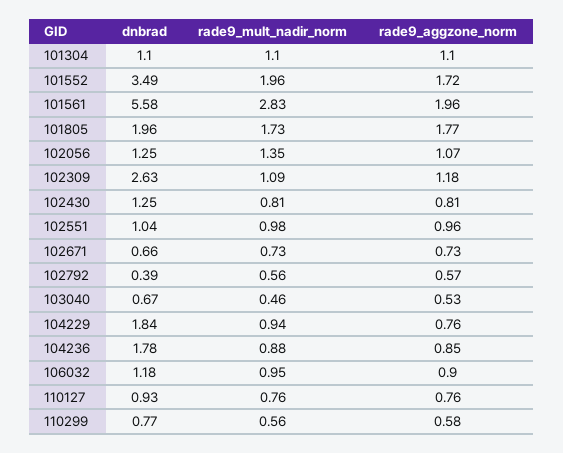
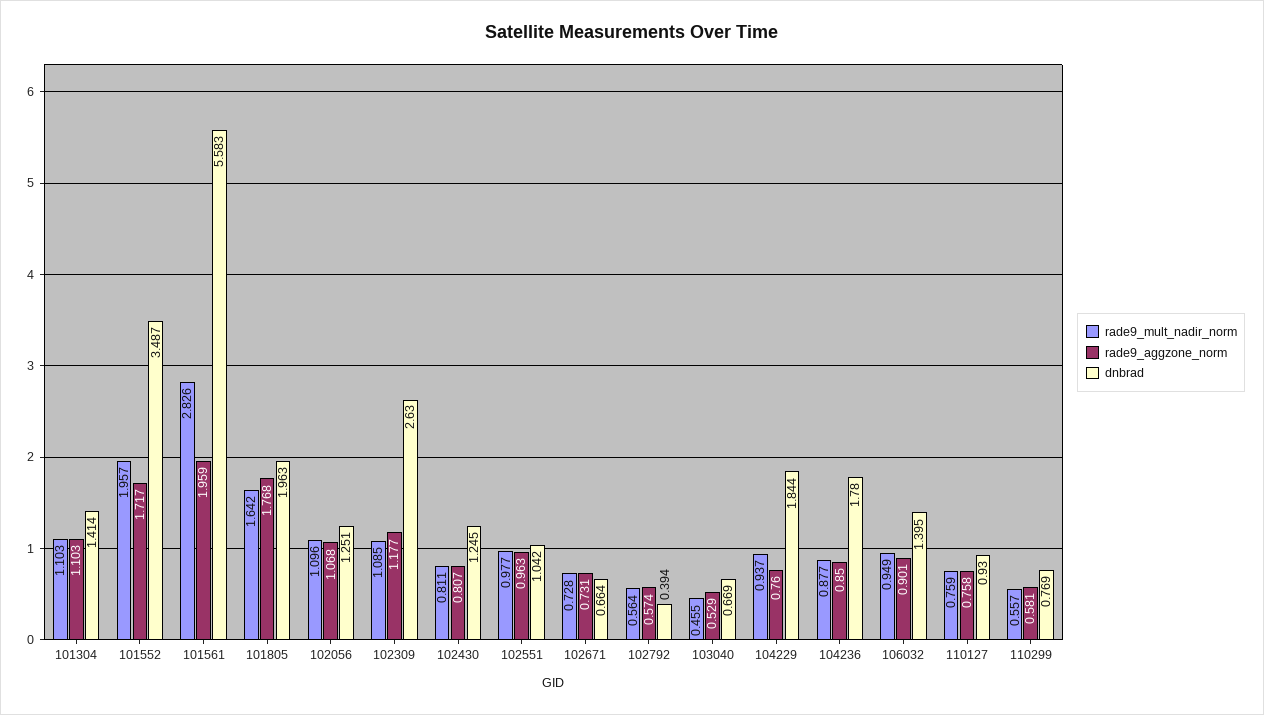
dnbrad, 101304: 1.1 -> 1.414
rade9_mult_nadir_norm, 101805: 1.73 -> 1.642
rade9_mult_nadir_norm, 102056: 1.35 -> 1.096
dnbrad, 106032: 1.18 -> 1.395

